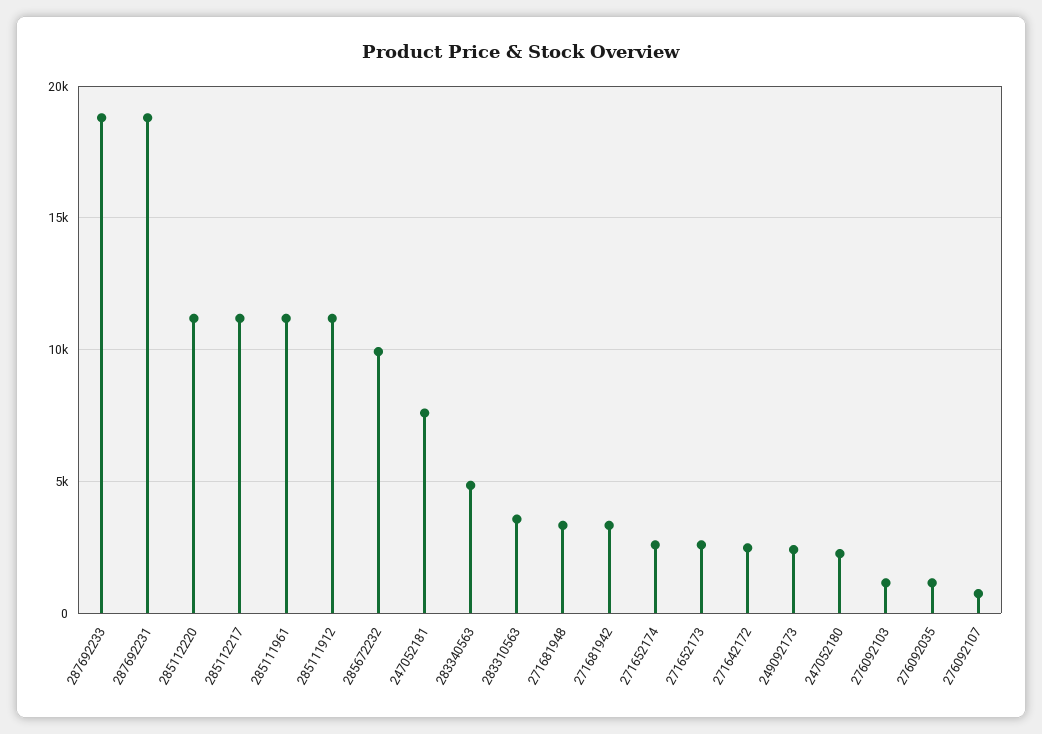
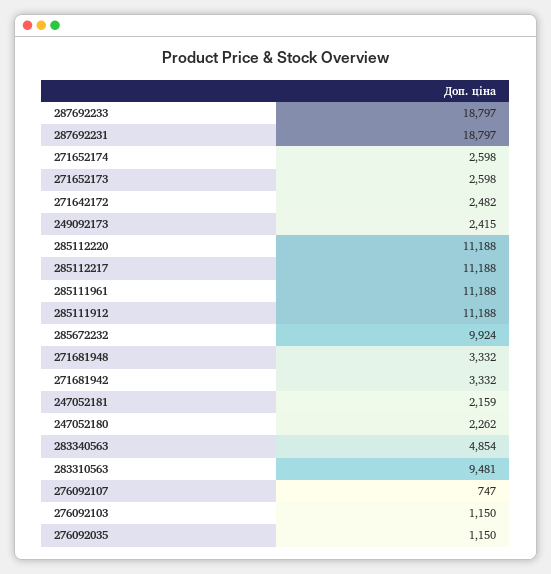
247052181: 7500 -> 2159
283310563: 3500 -> 9481

